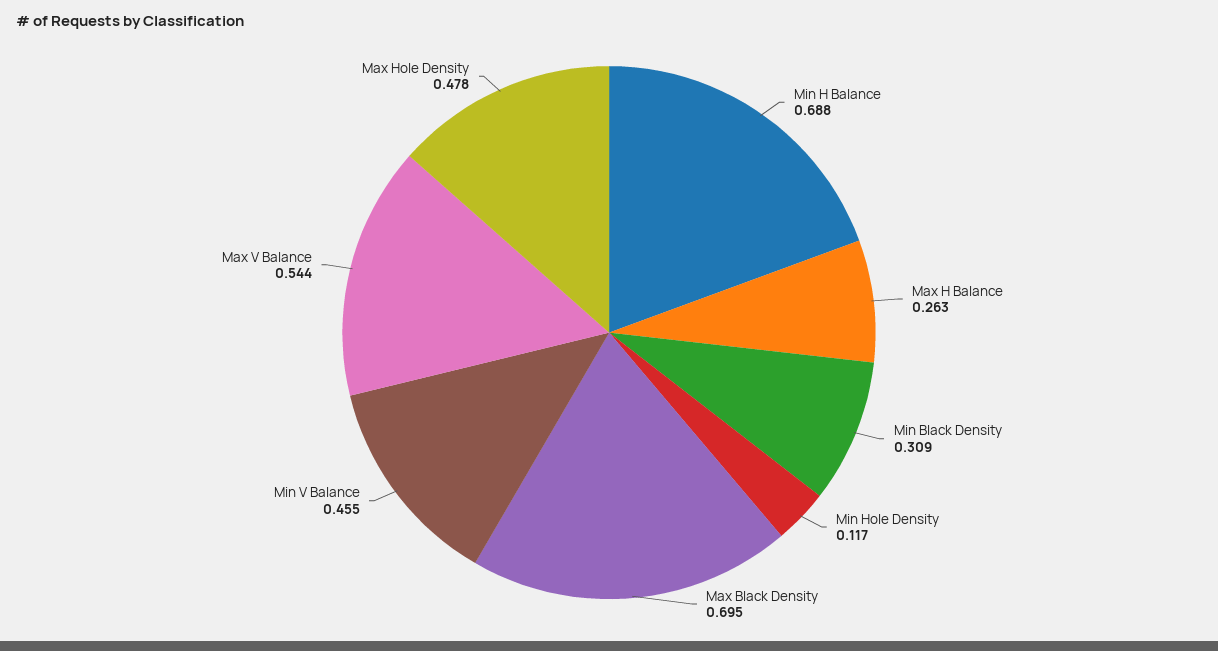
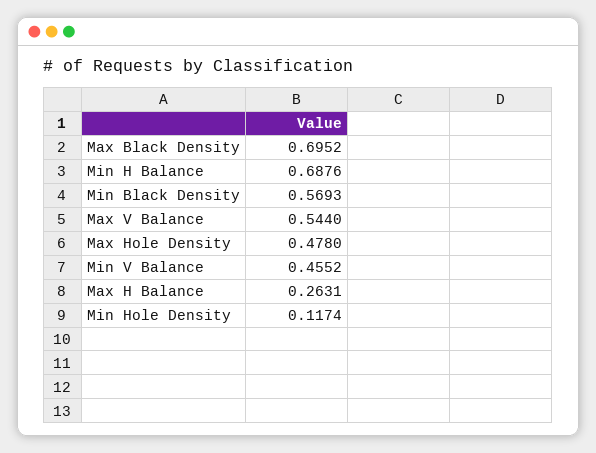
Min Black Density: 0.309 -> 0.5693

